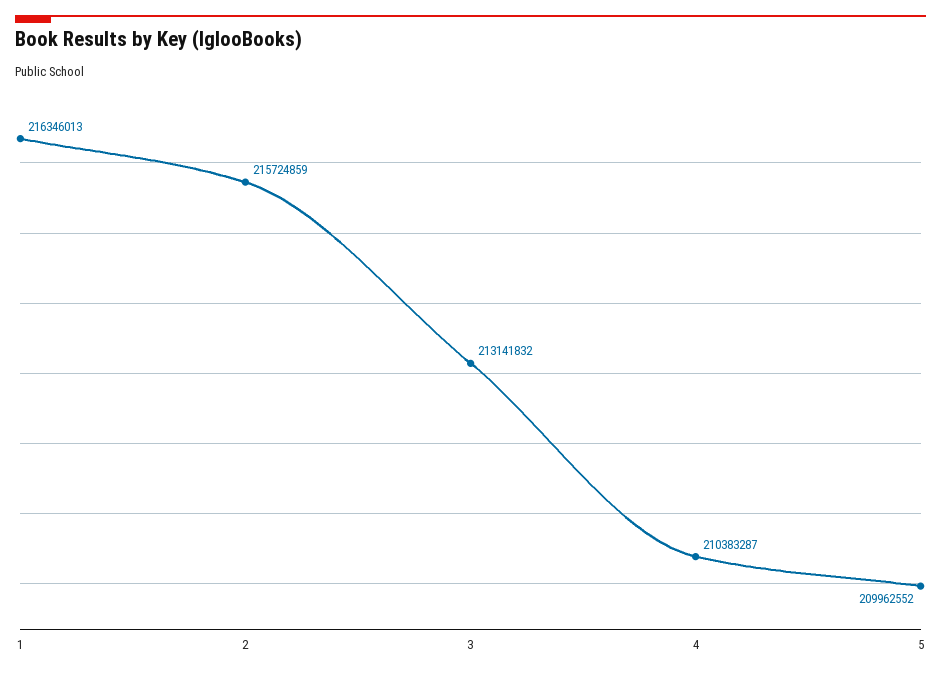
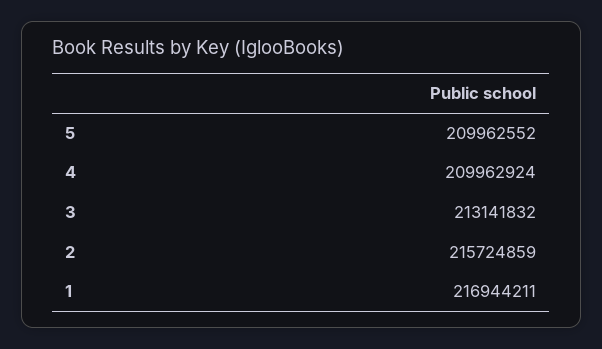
1: 216346013 -> 216944211
4: 210383287 -> 209962924

